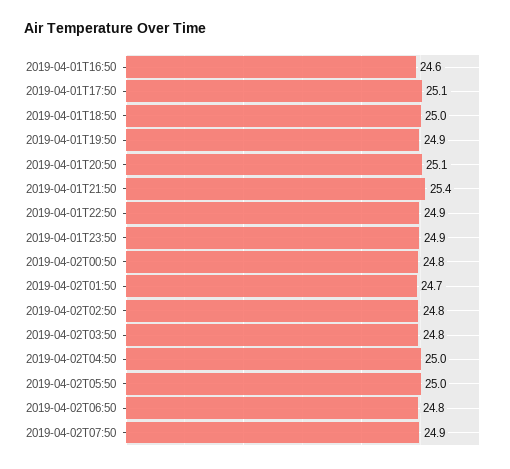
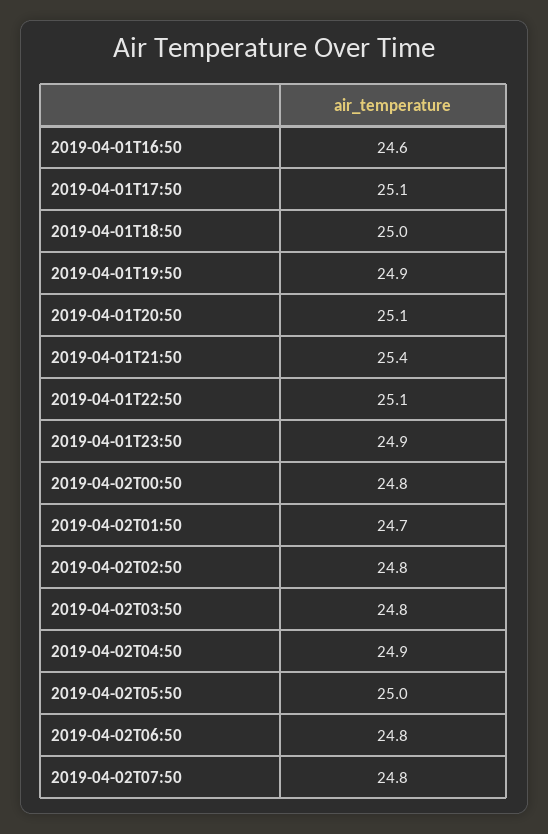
2019-04-01T22:50: 24.9 -> 25.1
2019-04-02T04:50: 25 -> 24.9
2019-04-02T07:50: 24.9 -> 24.8

